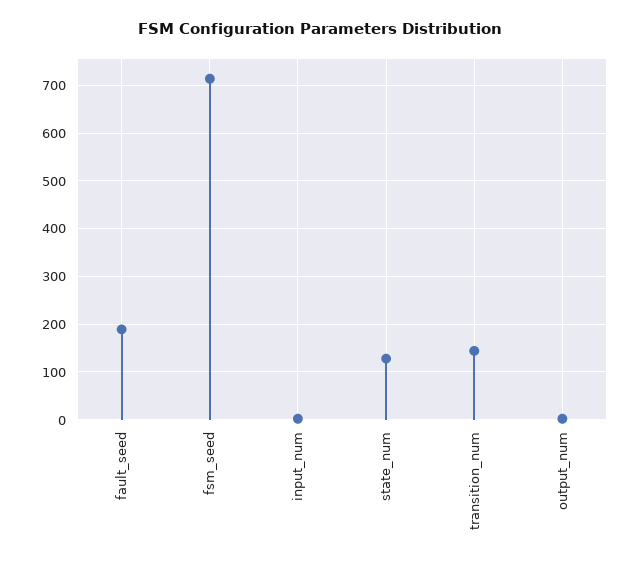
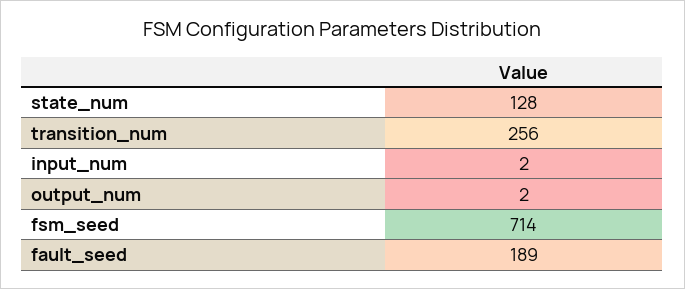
transition_num: 140 -> 256

